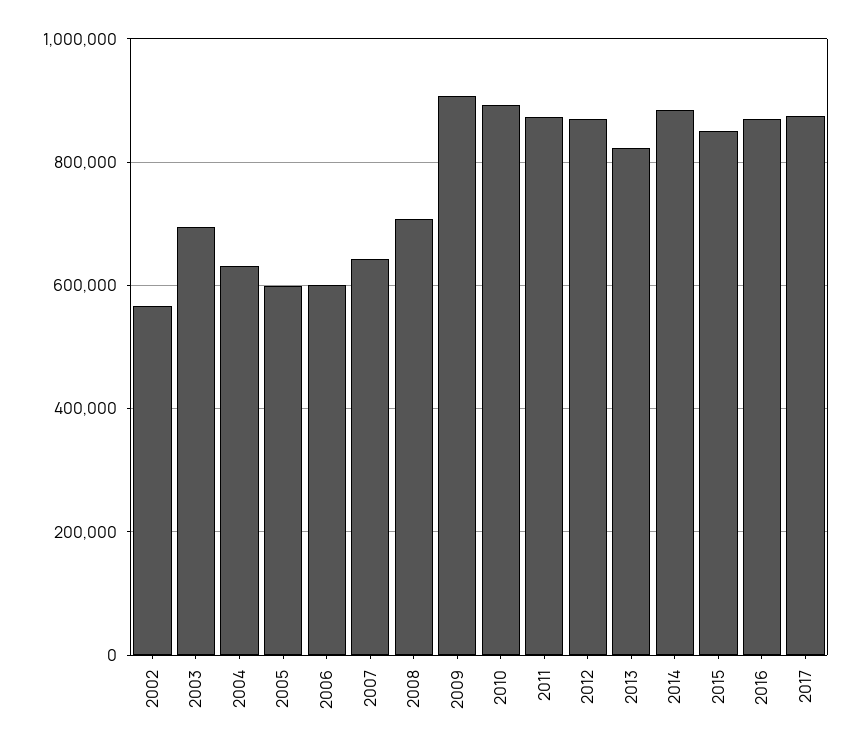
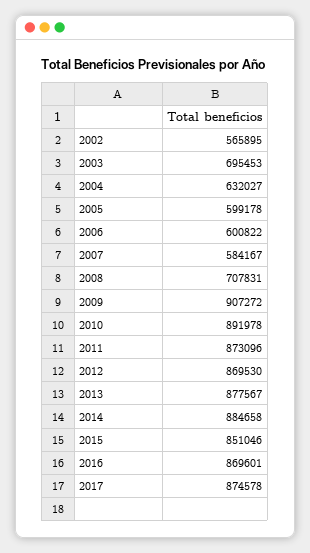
2007: 640000 -> 584167
2013: 820000 -> 877567

